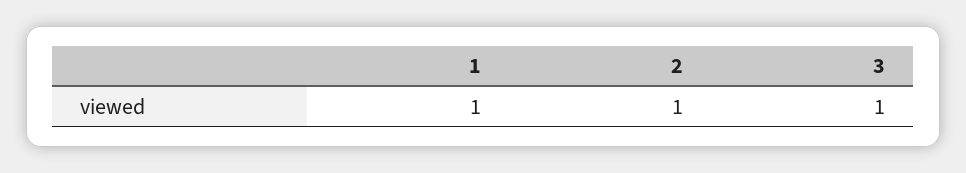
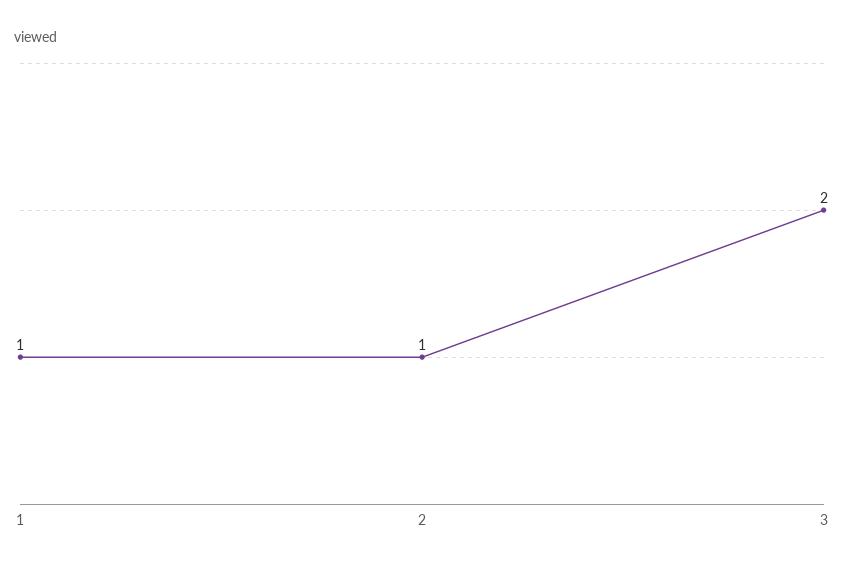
3: 1 -> 2

